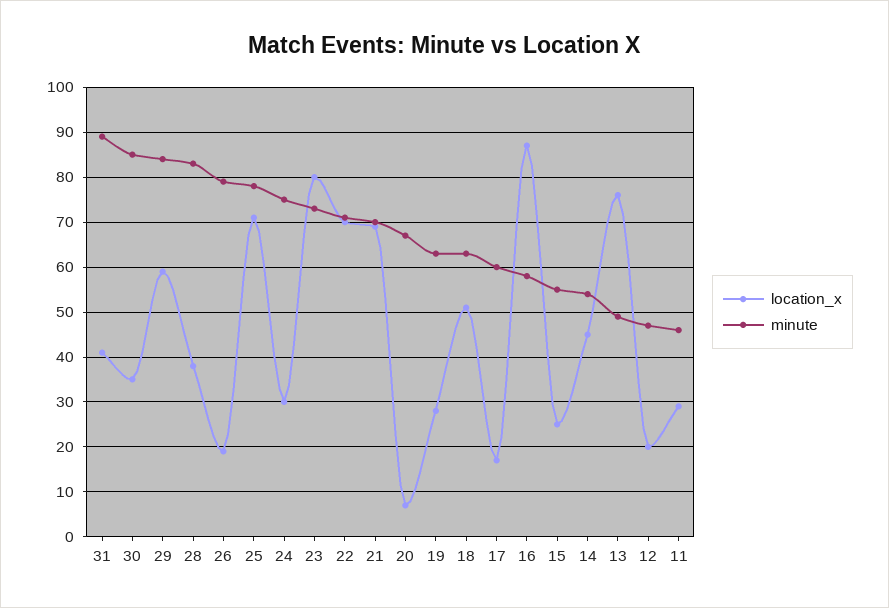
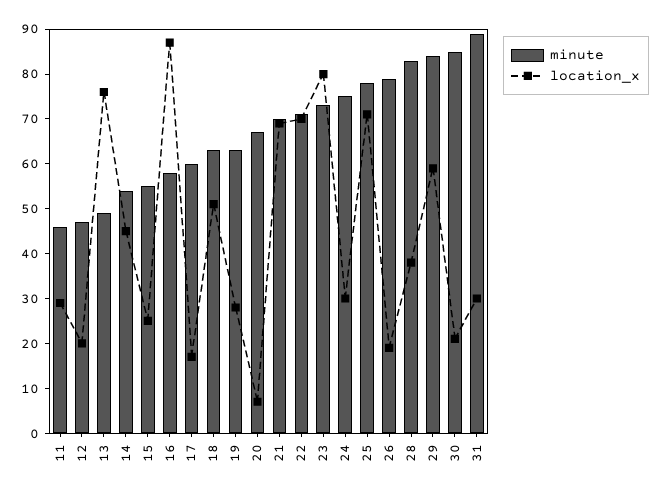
location_x, 31: 40 -> 30
location_x, 30: 35 -> 20

